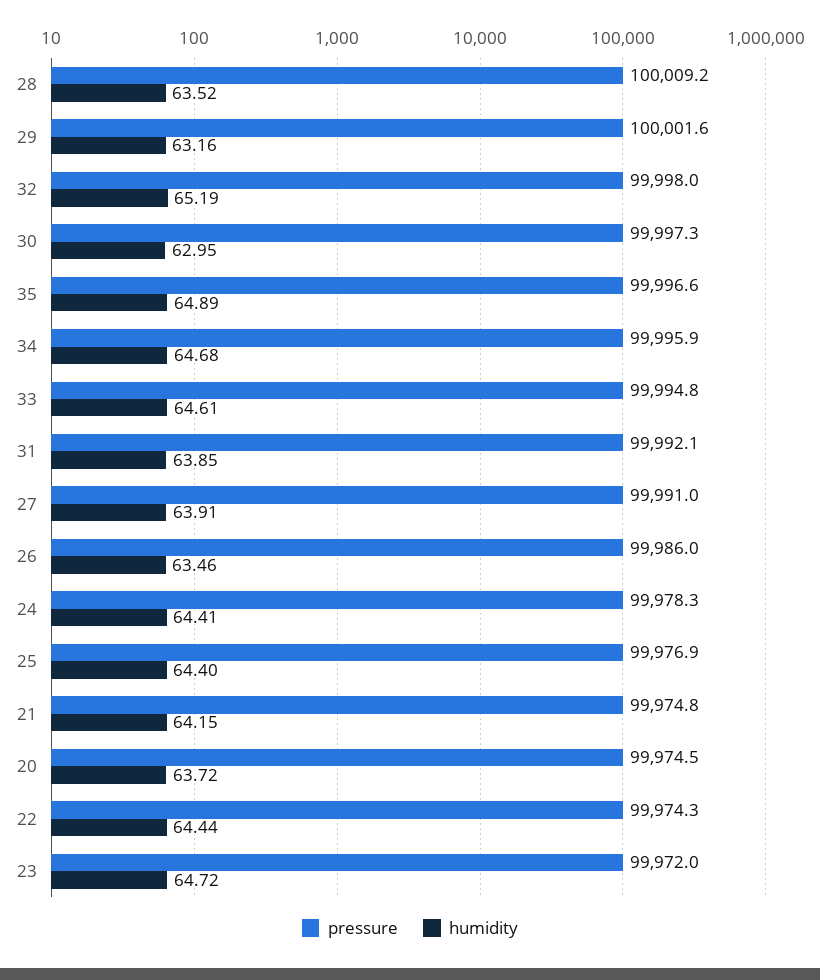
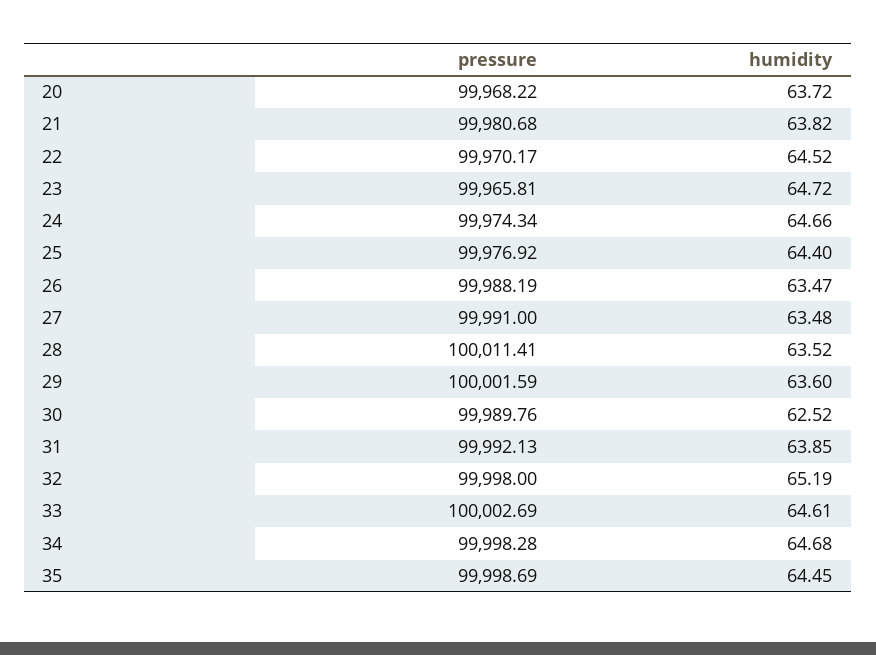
pressure, 28: 100009.2 -> 100011.41
humidity, 29: 63.16 -> 63.6
pressure, 30: 99997.3 -> 99989.76
humidity, 30: 62.95 -> 62.52
pressure, 35: 99996.6 -> 99998.69
humidity, 35: 64.89 -> 64.45
pressure, 34: 99995.9 -> 99998.28
pressure, 33: 99994.8 -> 100002.69
humidity, 27: 63.91 -> 63.48
pressure, 26: 99986 -> 99988.19
humidity, 26: 63.46 -> 63.47
pressure, 24: 99978.3 -> 99974.34
humidity, 24: 64.41 -> 64.66
pressure, 21: 99974.8 -> 99980.68
humidity, 21: 64.15 -> 63.82
pressure, 20: 99974.5 -> 99968.22
pressure, 22: 99974.3 -> 99970.17
humidity, 22: 64.44 -> 64.52
pressure, 23: 99972 -> 99965.81

